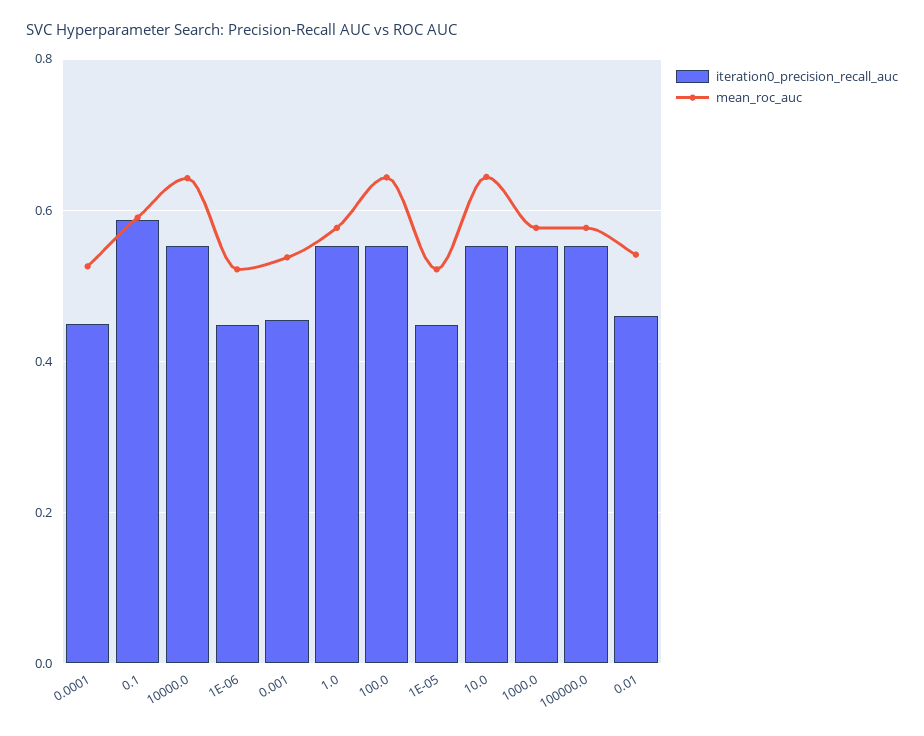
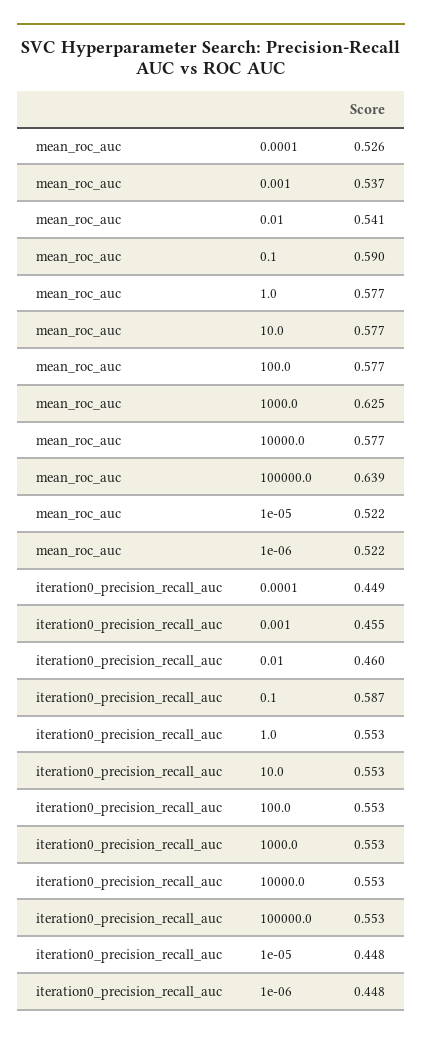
mean_roc_auc, 10000.0: 0.64 -> 0.577
mean_roc_auc, 100.0: 0.64 -> 0.577
mean_roc_auc, 10.0: 0.64 -> 0.577
mean_roc_auc, 1000.0: 0.58 -> 0.625
mean_roc_auc, 100000.0: 0.58 -> 0.639

